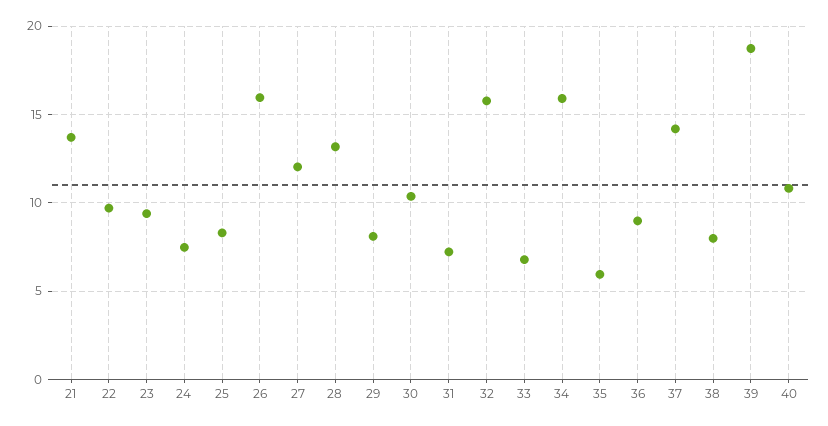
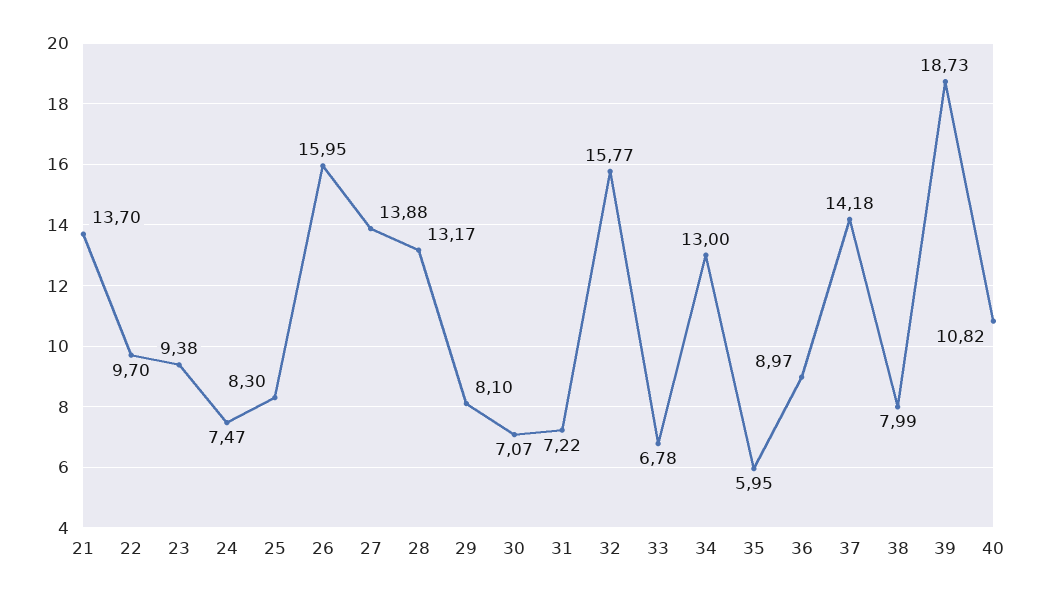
27: 12 -> 13.88
30: 10.5 -> 7.07
34: 16 -> 13

